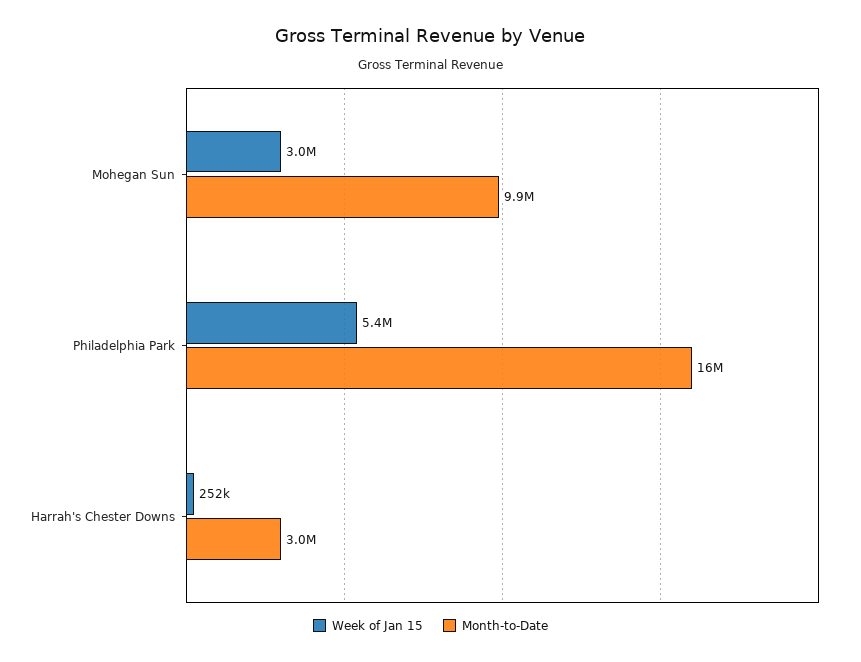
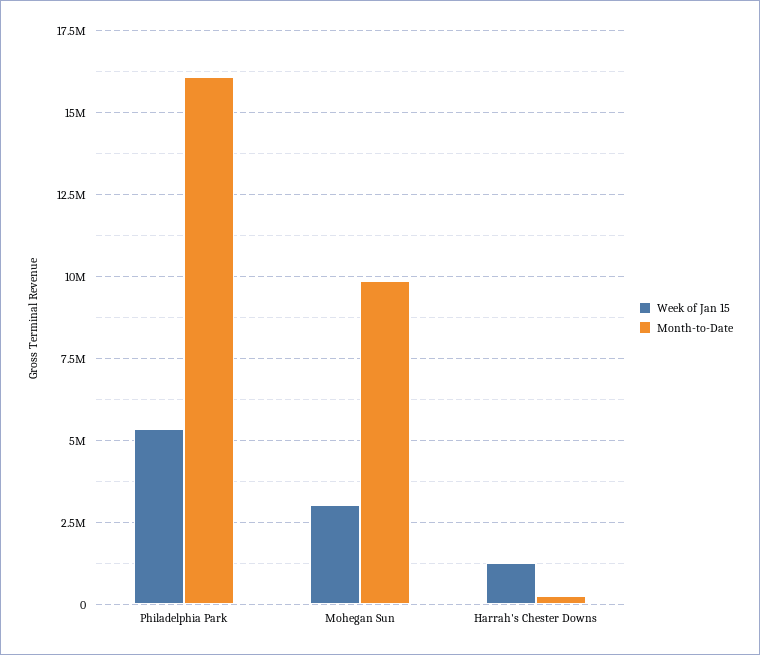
Week of Jan 15, Harrah's Chester Downs: 252000 -> 1250000
Month-to-Date, Harrah's Chester Downs: 3000000 -> 250000

